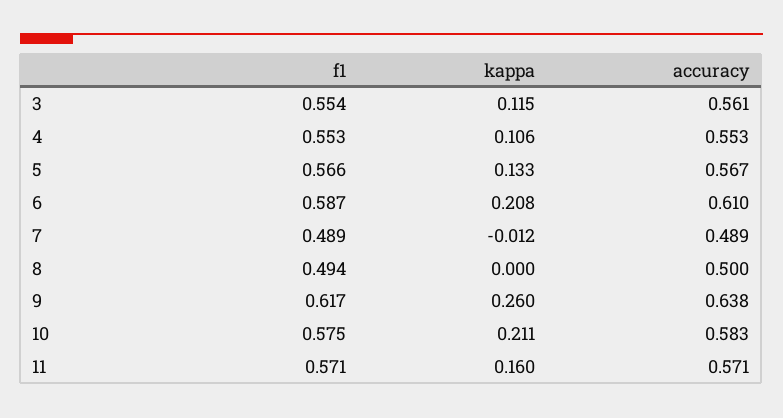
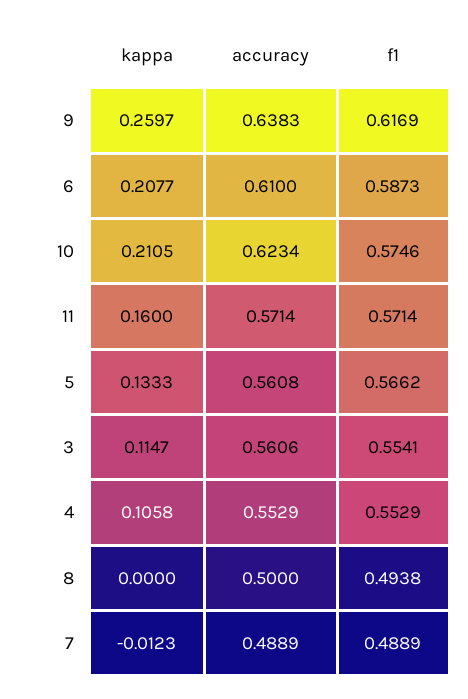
accuracy, 5: 0.567 -> 0.5608
accuracy, 10: 0.583 -> 0.6234

